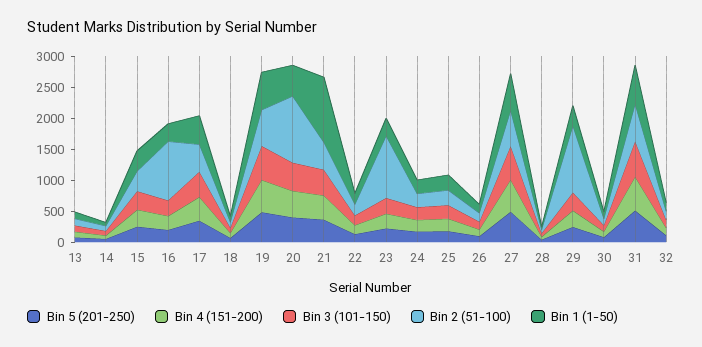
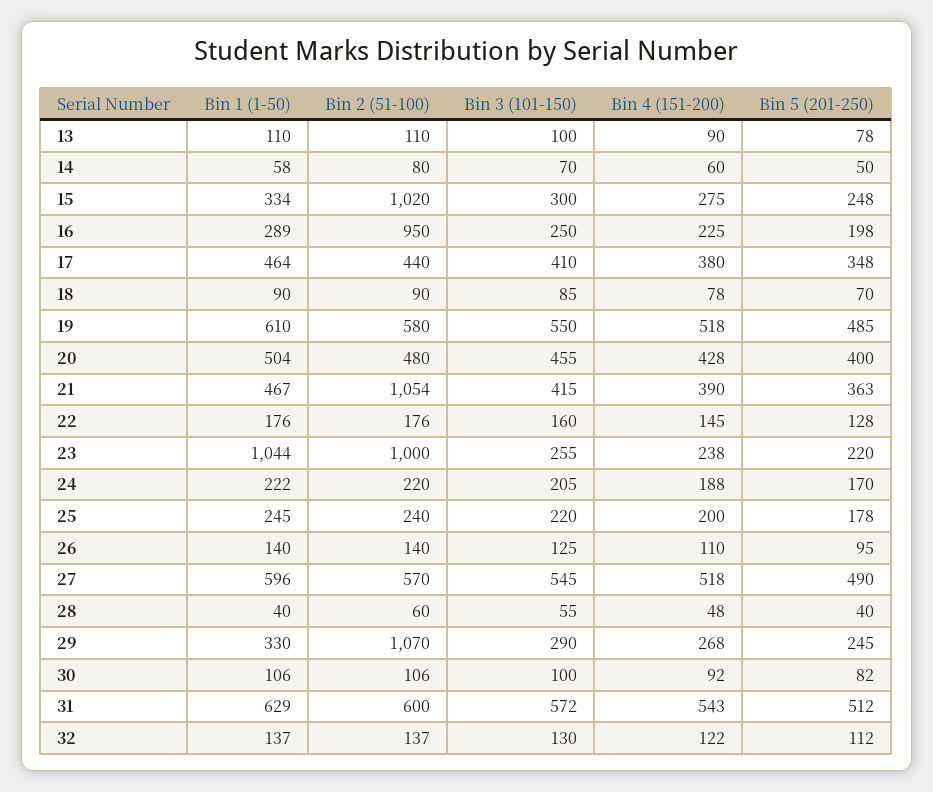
Bin 2 (51-100), 15: 250 -> 1020
Bin 2 (51-100), 20: 1000 -> 480
Bin 2 (51-100), 21: 500 -> 1054
Bin 1 (1-50), 21: 1000 -> 467
Bin 1 (1-50), 23: 250 -> 1044

